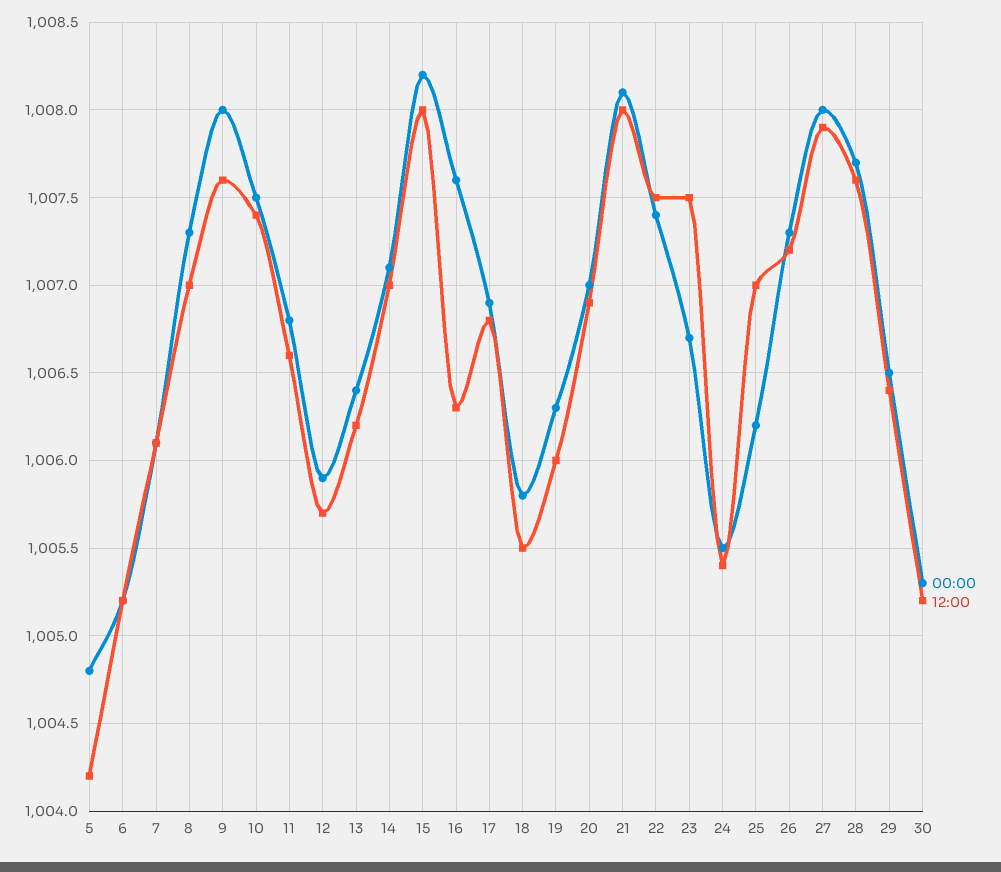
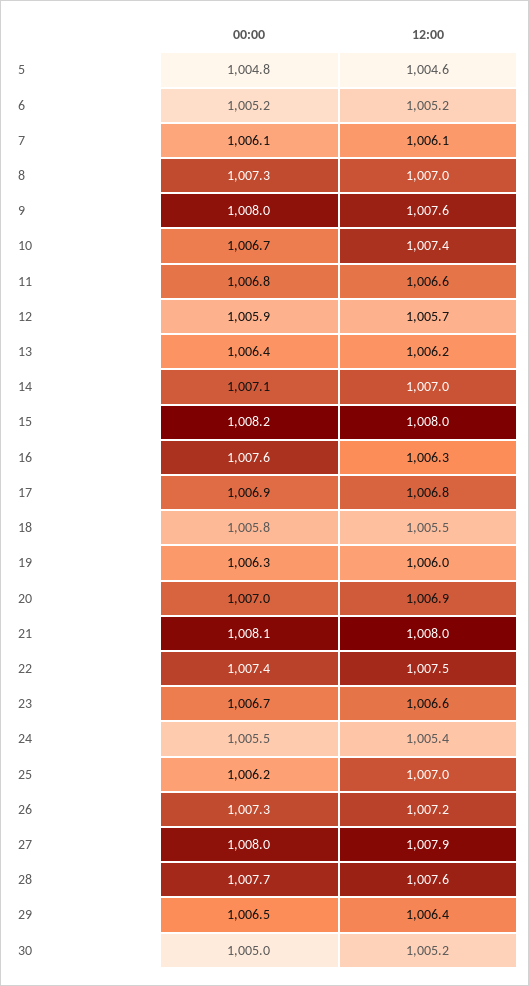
12:00, 5: 1004.2 -> 1004.6
00:00, 10: 1007.5 -> 1006.7
12:00, 23: 1007.5 -> 1006.6
00:00, 30: 1005.3 -> 1005

